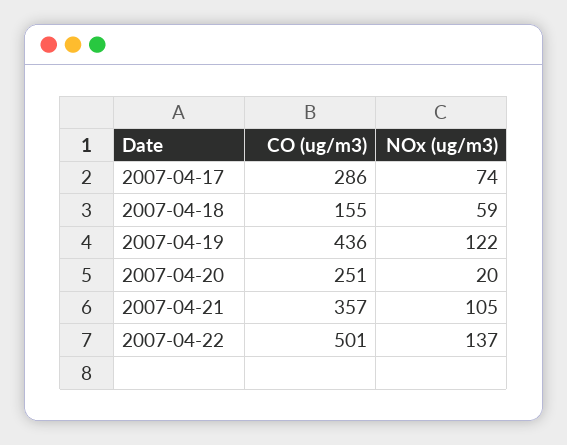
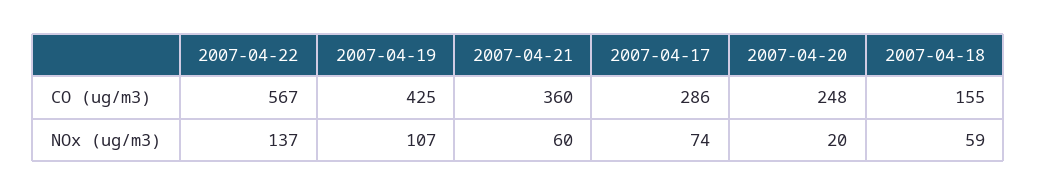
CO (ug/m3), 2007-04-19: 436 -> 425
NOx (ug/m3), 2007-04-19: 122 -> 107
CO (ug/m3), 2007-04-20: 251 -> 248
CO (ug/m3), 2007-04-21: 357 -> 360
NOx (ug/m3), 2007-04-21: 105 -> 60
CO (ug/m3), 2007-04-22: 501 -> 567

